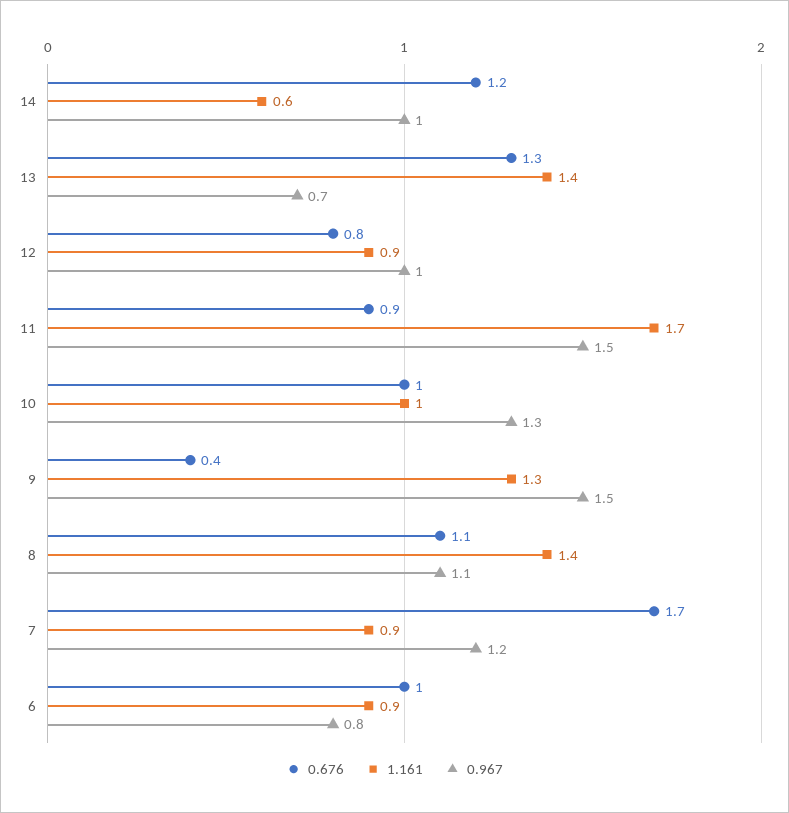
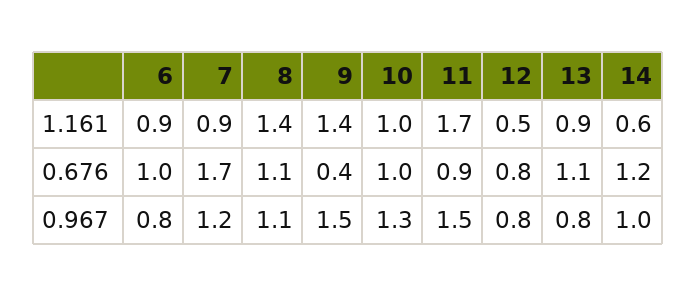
0.676, 13: 1.3 -> 1.1
1.161, 13: 1.4 -> 0.9
0.967, 13: 0.7 -> 0.8
1.161, 12: 0.9 -> 0.5
0.967, 12: 1 -> 0.8
1.161, 9: 1.3 -> 1.4

